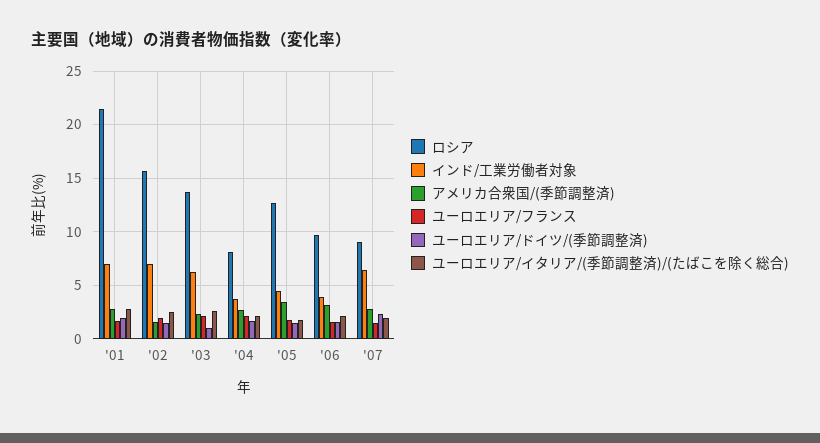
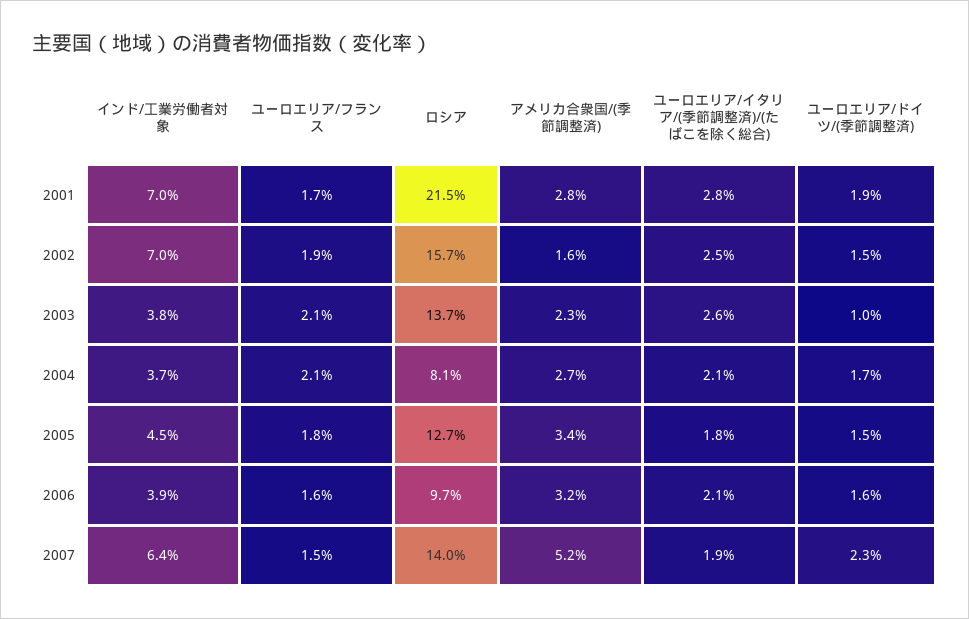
インド/工業労働者対象, '03: 6 -> 3.8
ロシア, '07: 9 -> 14
アメリカ合衆国/(季節調整済), '07: 3 -> 5.2

